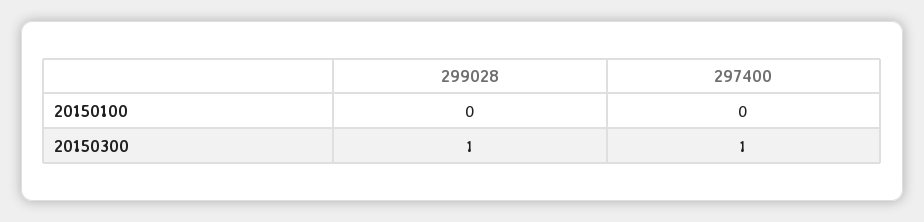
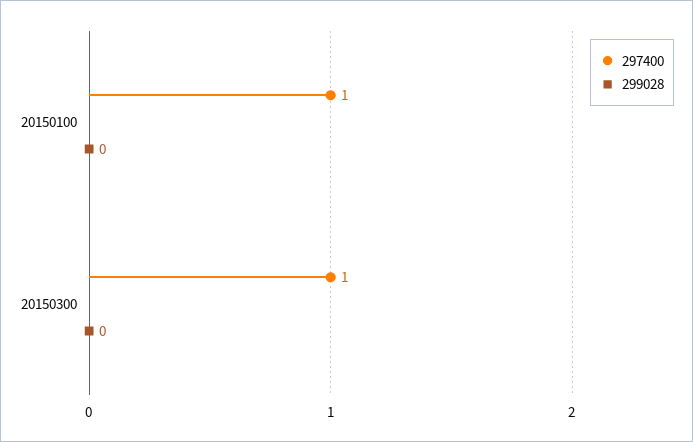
297400, 20150100: 0 -> 1
299028, 20150300: 1 -> 0

